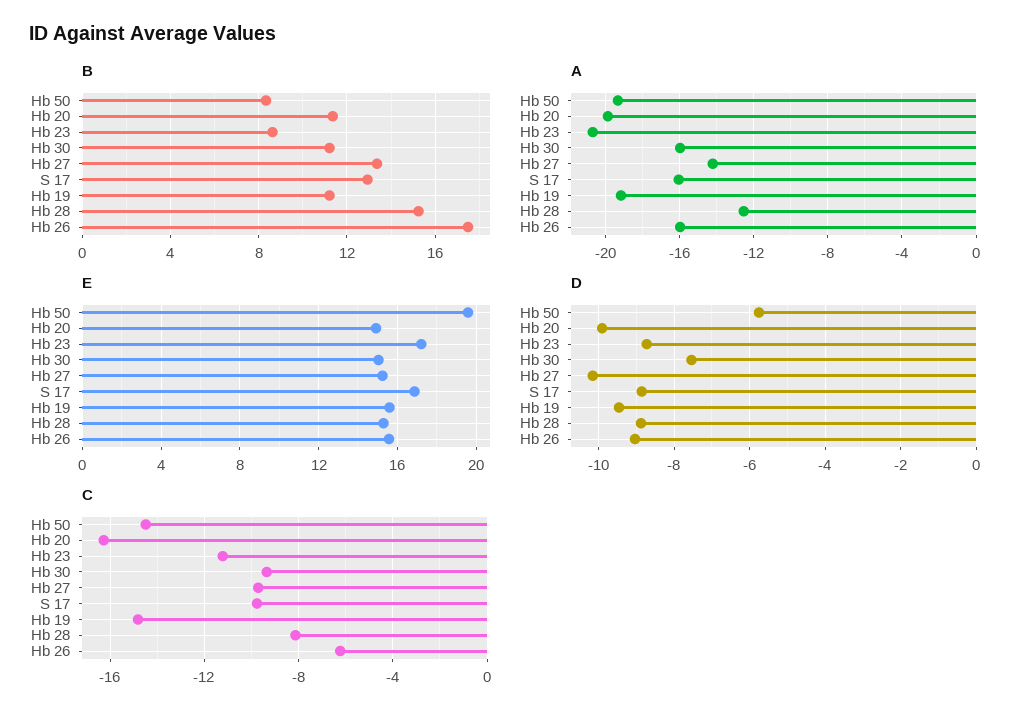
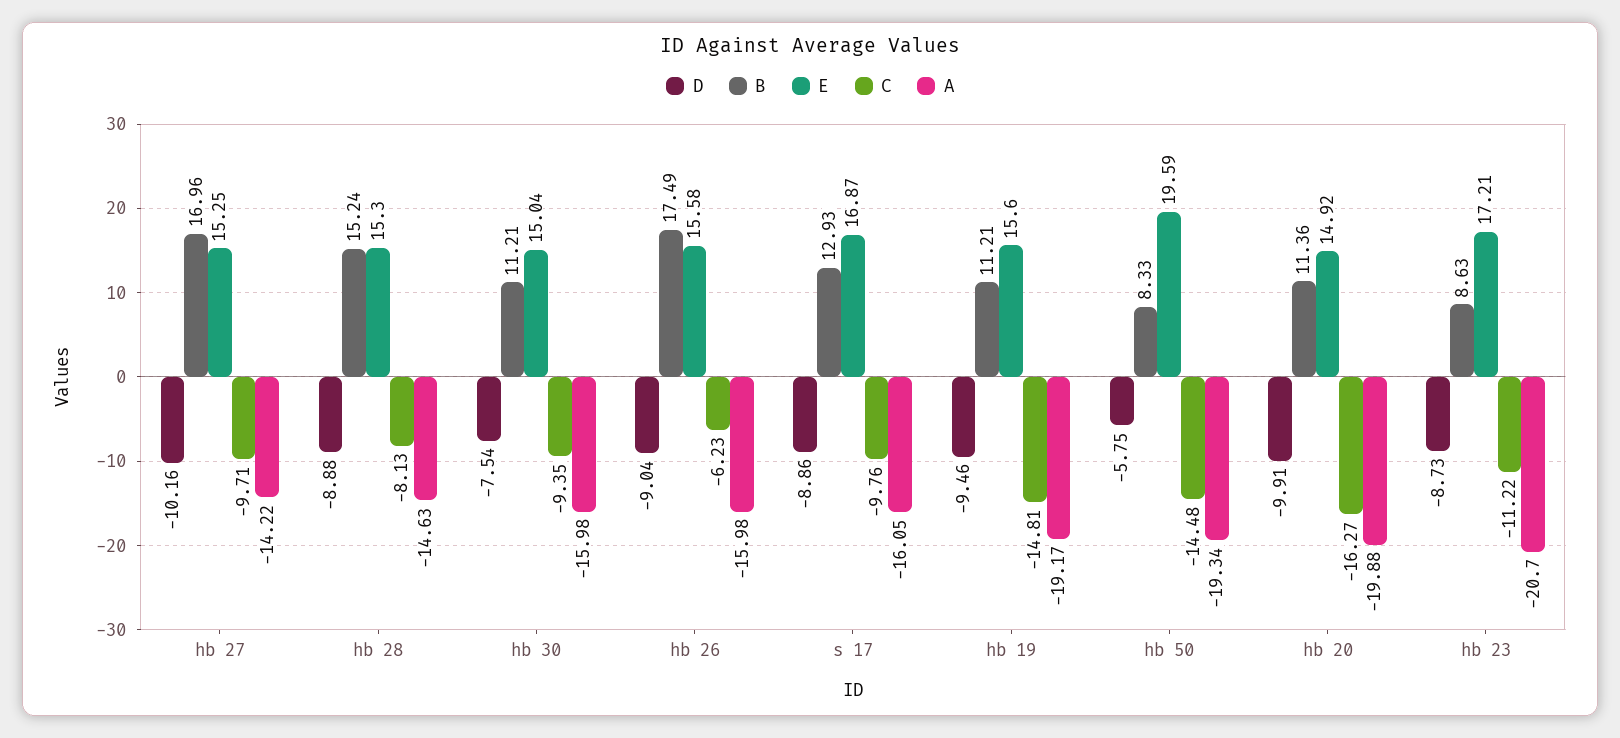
B, Hb 27: 13.5 -> 16.96
A, Hb 28: -12.5 -> -14.63

